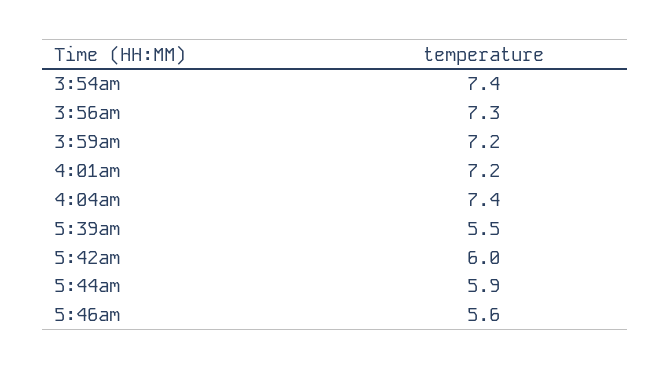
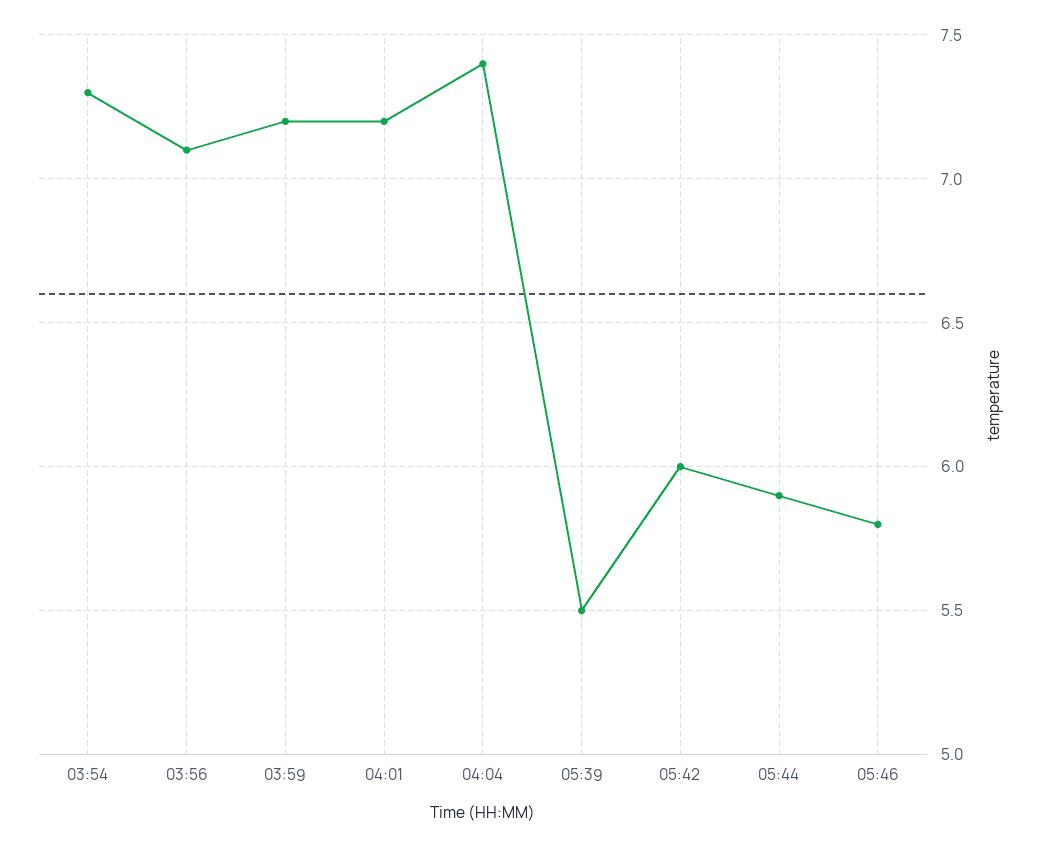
3:54am: 7.4 -> 7.3
3:56am: 7.3 -> 7.1
5:46am: 5.6 -> 5.8

